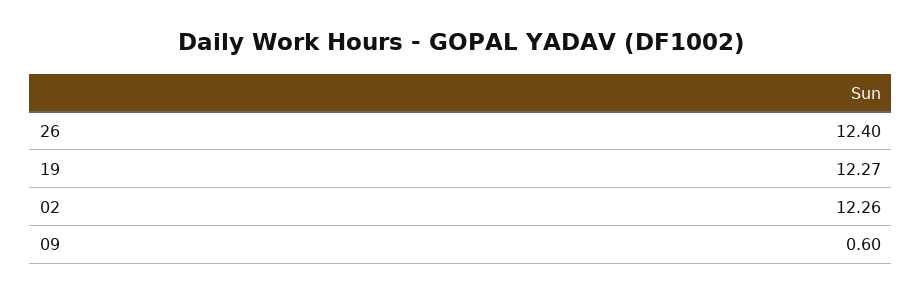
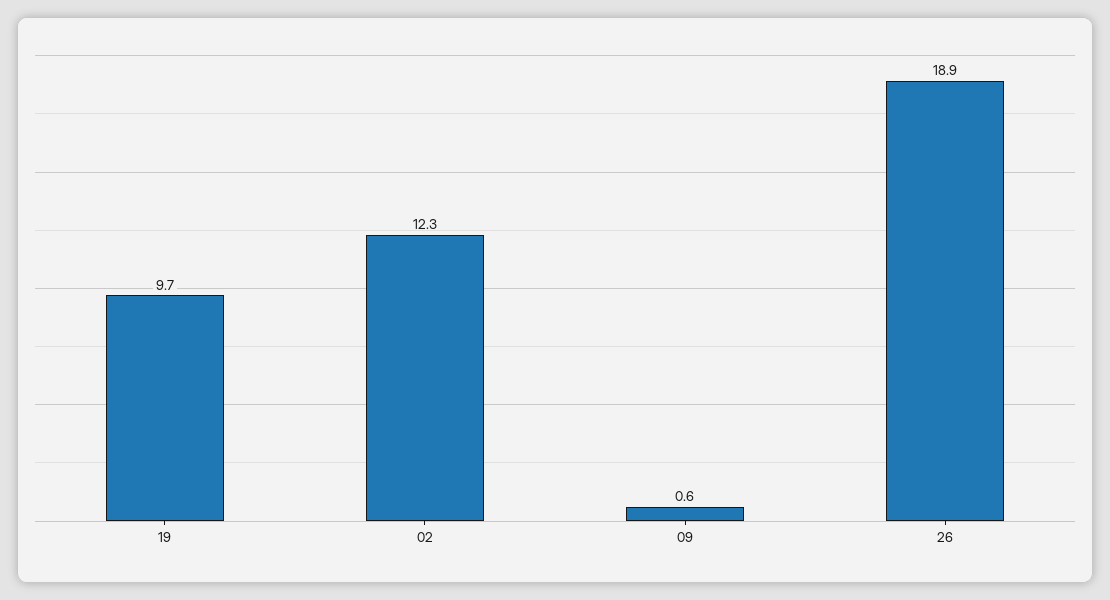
26: 12.4 -> 18.9
19: 12.27 -> 9.7

